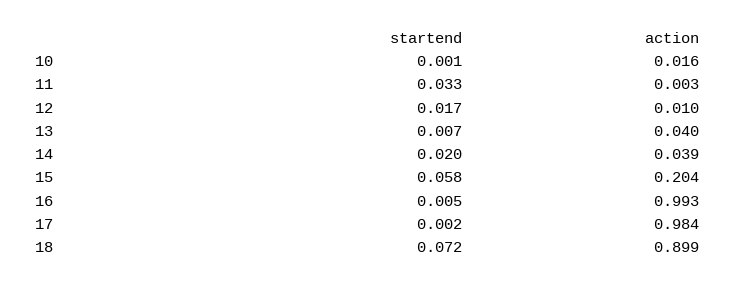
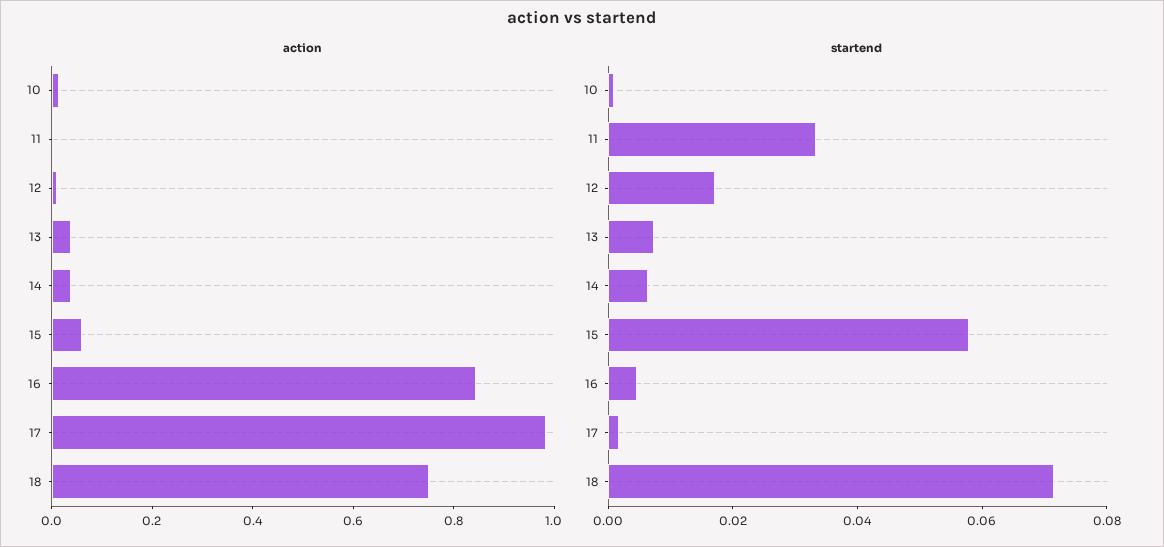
startend, 14: 0.02 -> 0.005
action, 15: 0.204 -> 0.05
action, 16: 0.993 -> 0.85
action, 18: 0.899 -> 0.75

